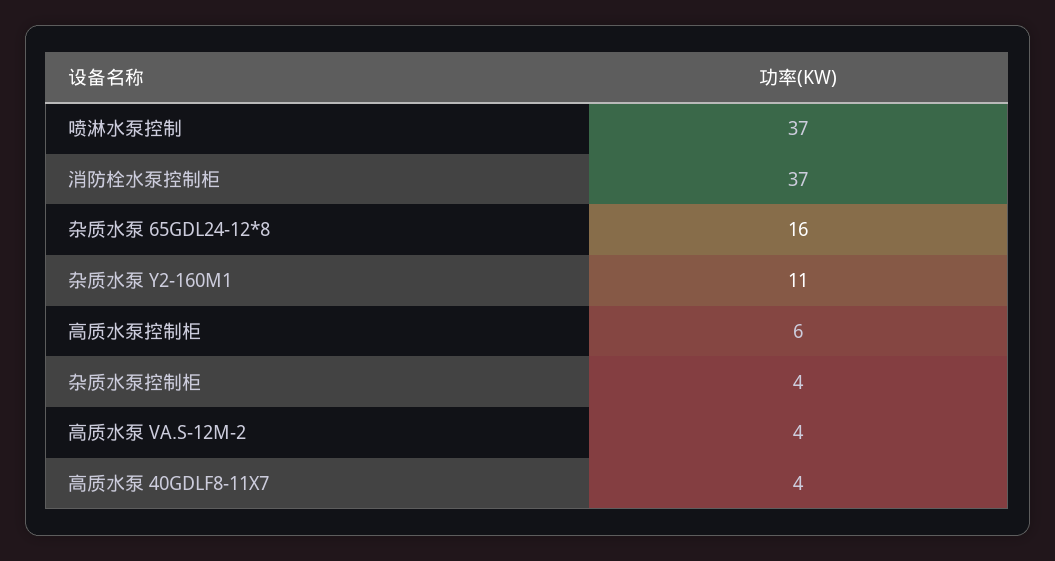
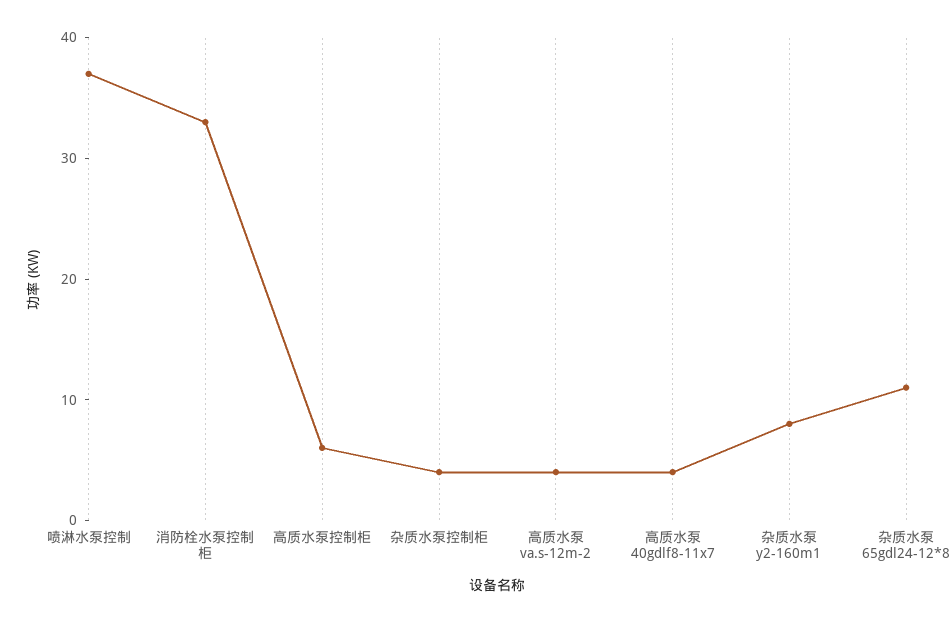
消防栓水泵控制柜: 37 -> 33
杂质水泵 65GDL24-12*8: 16 -> 11
杂质水泵 Y2-160M1: 11 -> 8

